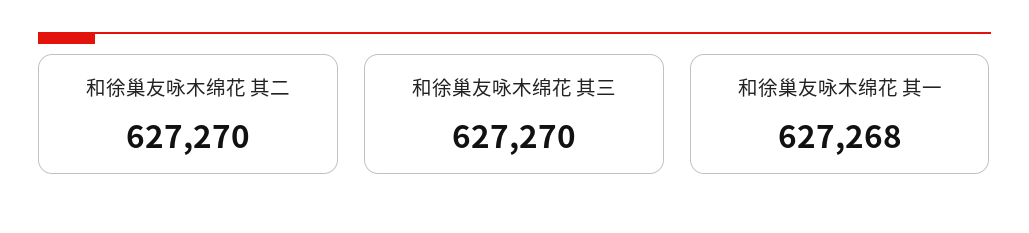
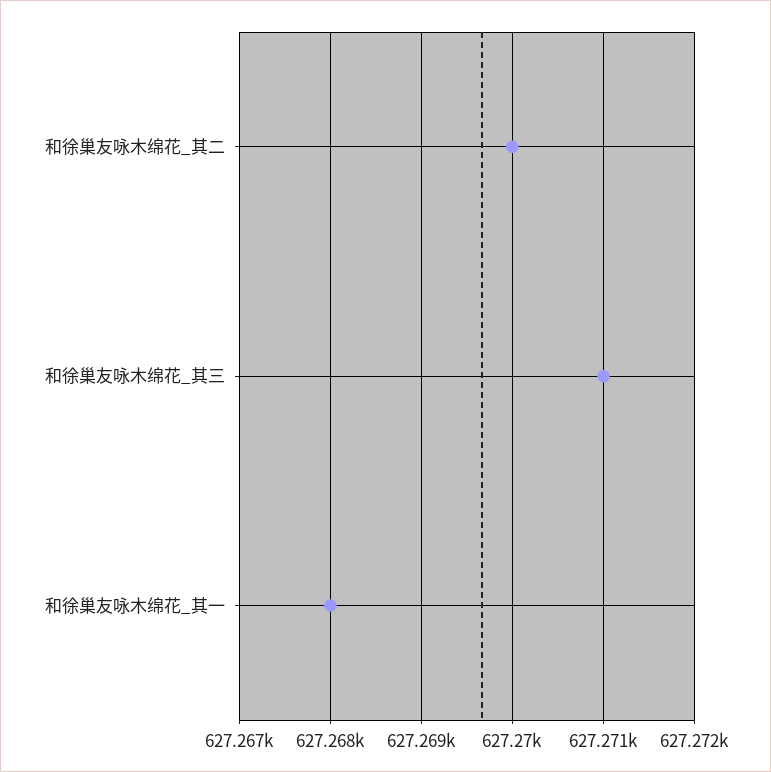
和徐巢友咏木绵花 其三: 627270 -> 627271

